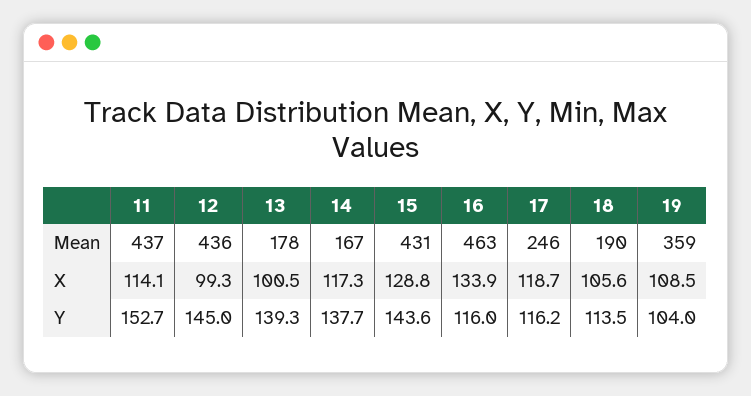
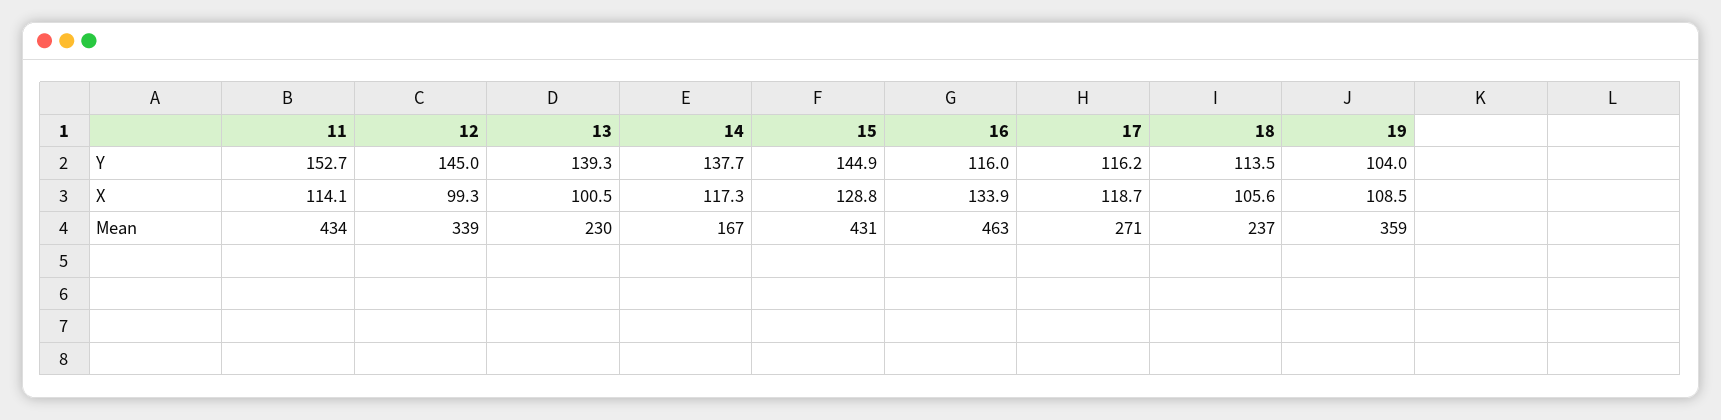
11, Mean: 437 -> 434
12, Mean: 436 -> 339
13, Mean: 178 -> 230
17, Mean: 246 -> 271
18, Mean: 190 -> 237
15, Y: 143.6 -> 144.9

